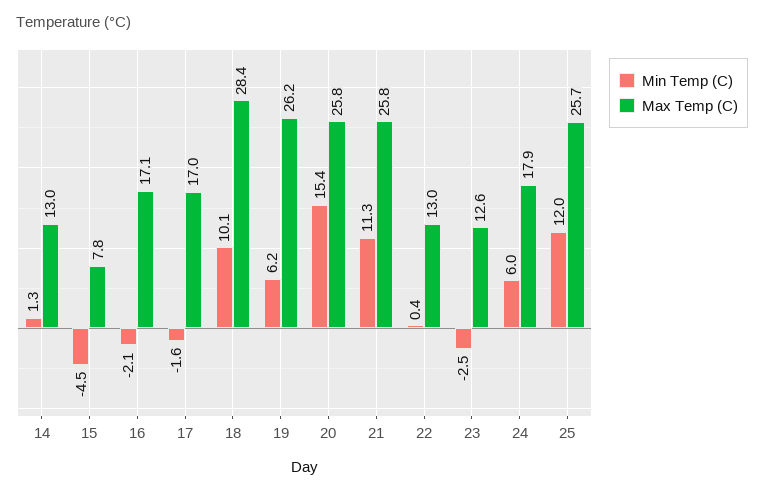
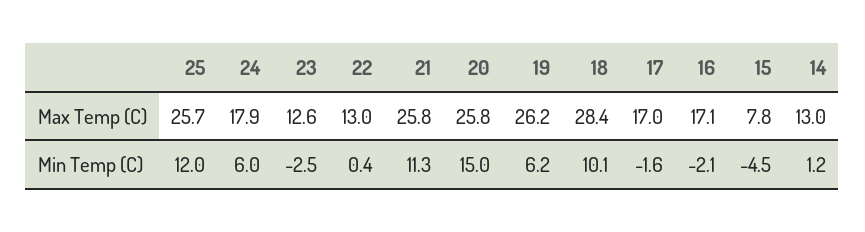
Min Temp (C), 14: 1.3 -> 1.2
Min Temp (C), 20: 15.4 -> 15

